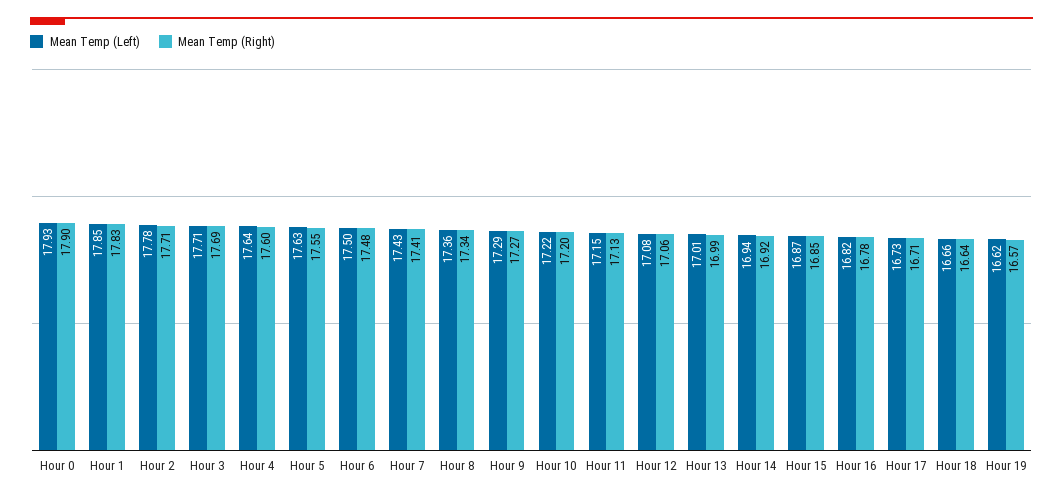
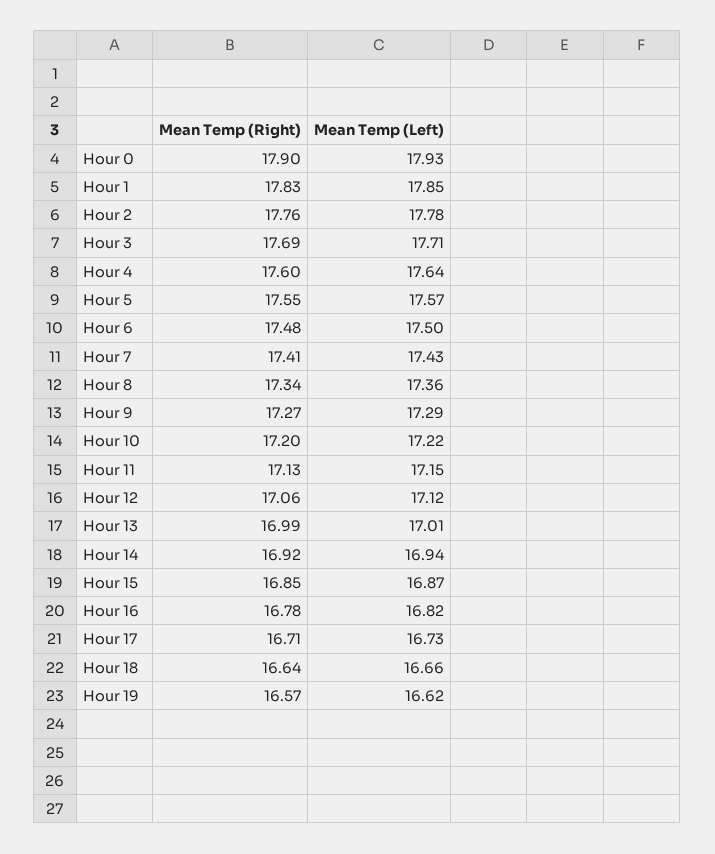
Mean Temp (Right), Hour 2: 17.71 -> 17.76
Mean Temp (Left), Hour 5: 17.63 -> 17.57
Mean Temp (Left), Hour 12: 17.08 -> 17.12

